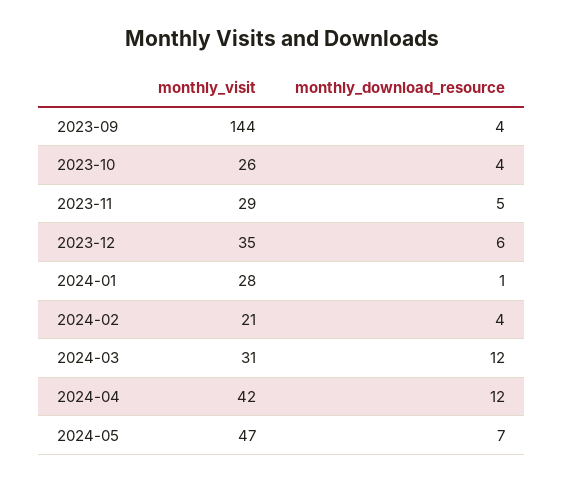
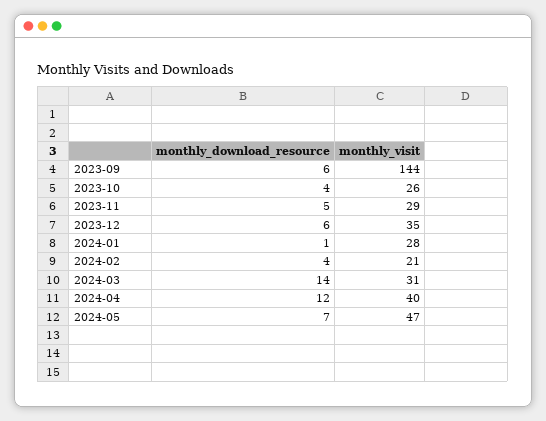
monthly_download_resource, 2023-09: 4 -> 6
monthly_download_resource, 2024-03: 12 -> 14
monthly_visit, 2024-04: 42 -> 40

